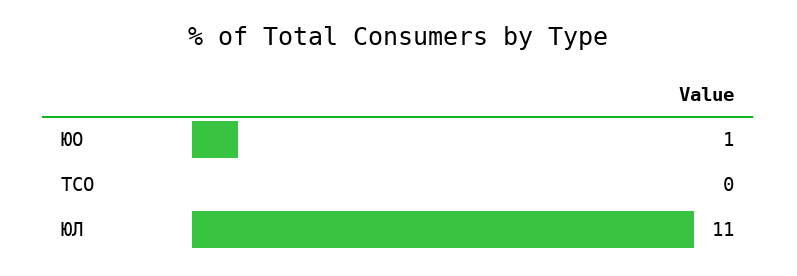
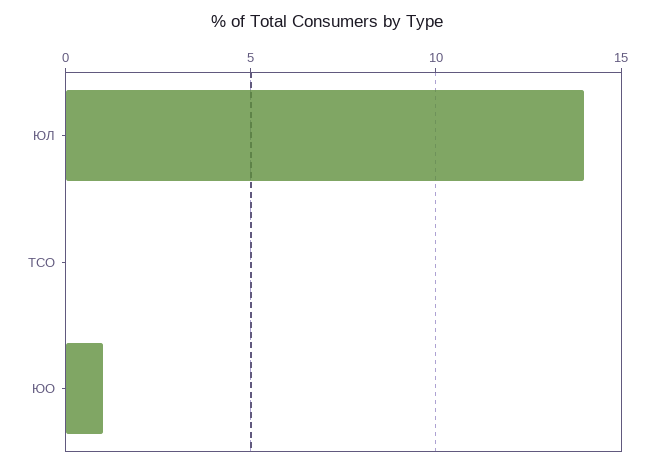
ЮЛ: 11 -> 14

